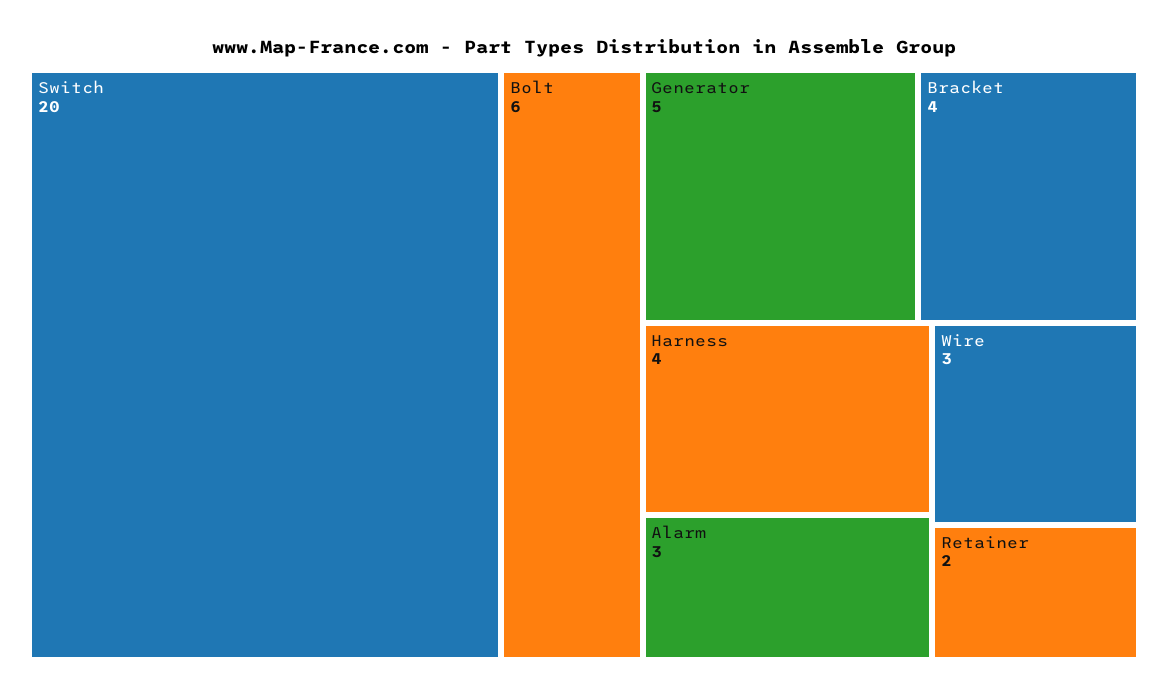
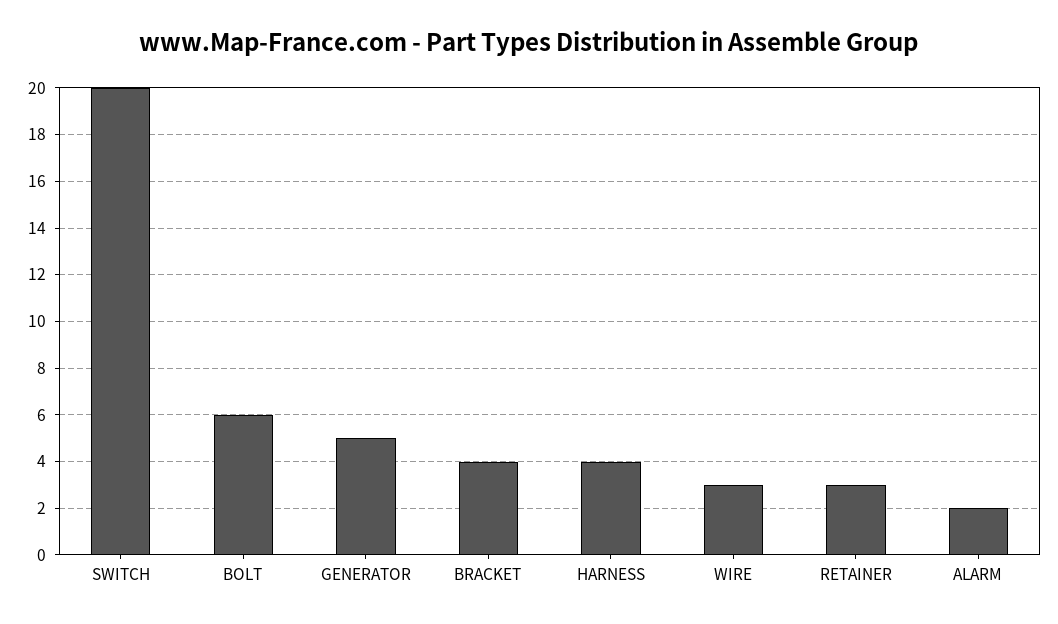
Alarm: 3 -> 2
Retainer: 2 -> 3

